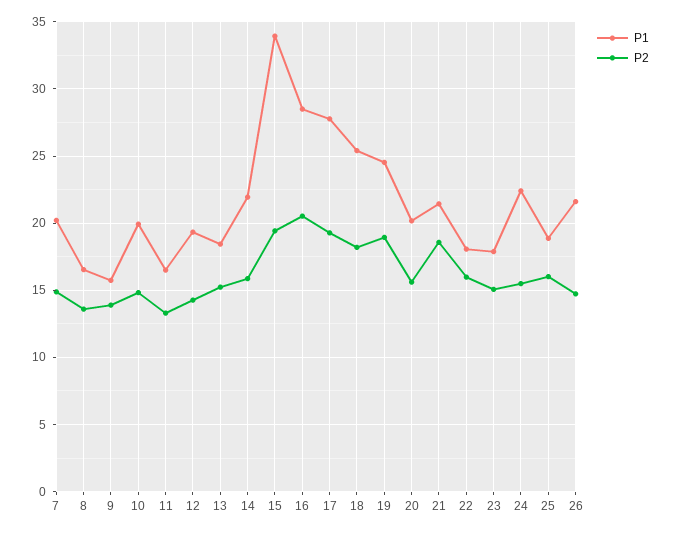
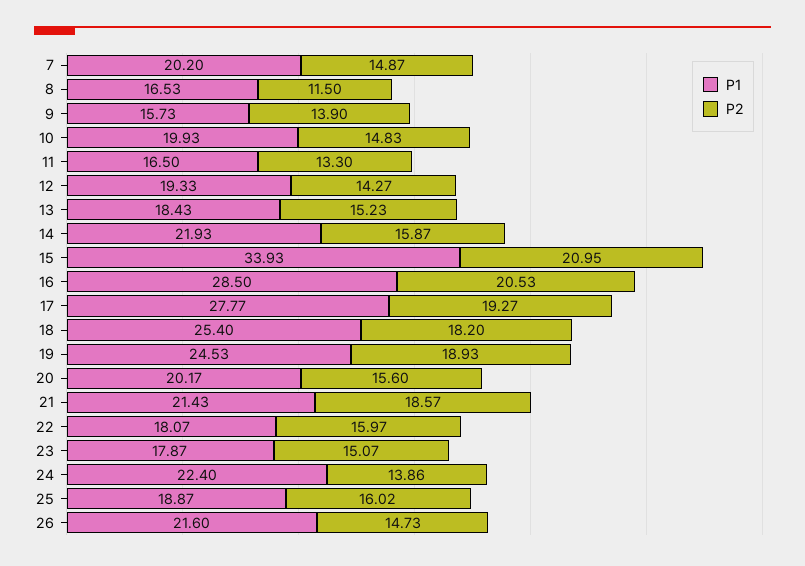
P2, 8: 13.5 -> 11.5
P2, 15: 19.5 -> 20.95
P2, 24: 15.5 -> 13.86

